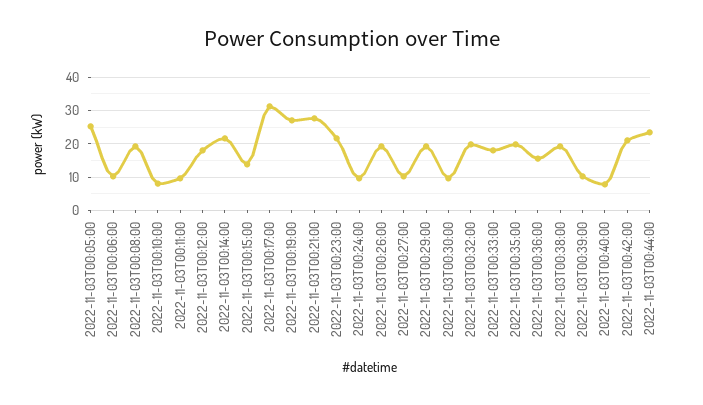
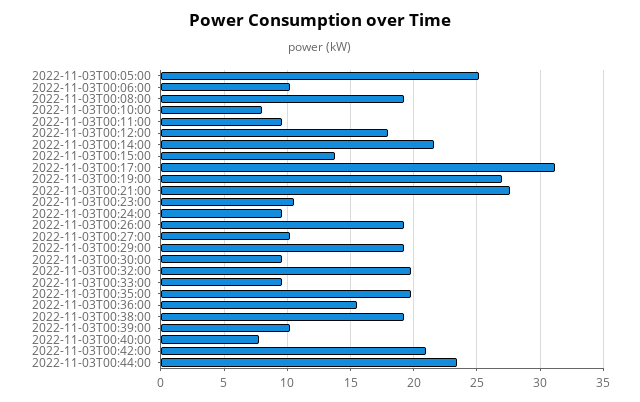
2022-11-03T00:23:00: 22 -> 10.5
2022-11-03T00:33:00: 18 -> 9.5

